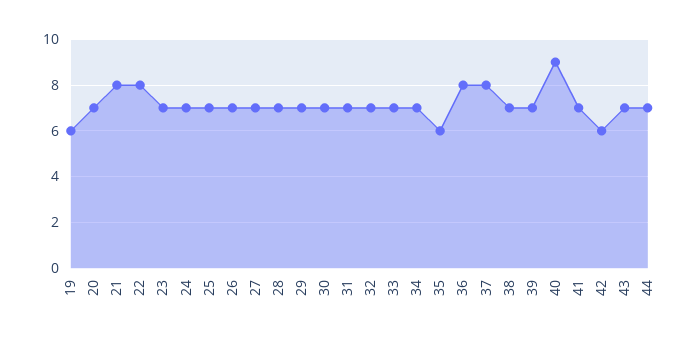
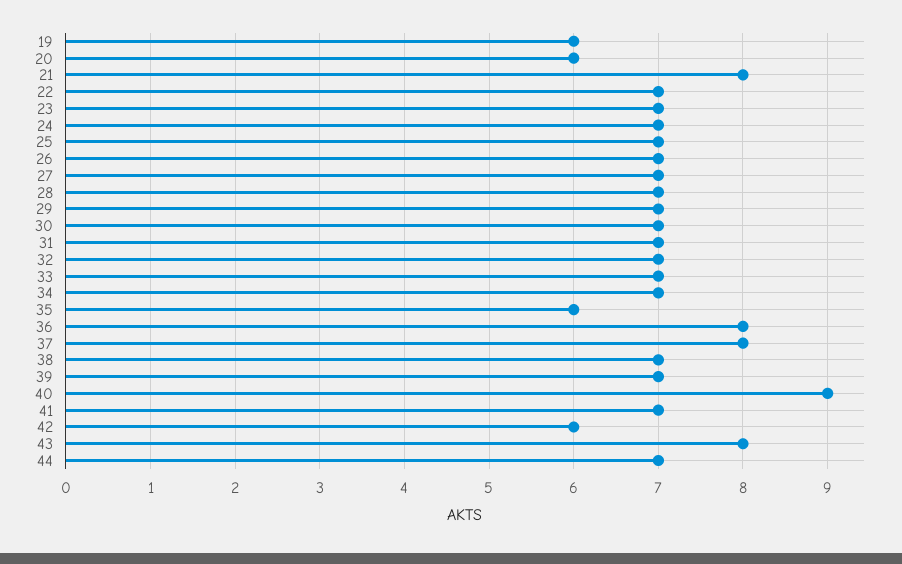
20: 7 -> 6
22: 8 -> 7
43: 7 -> 8

